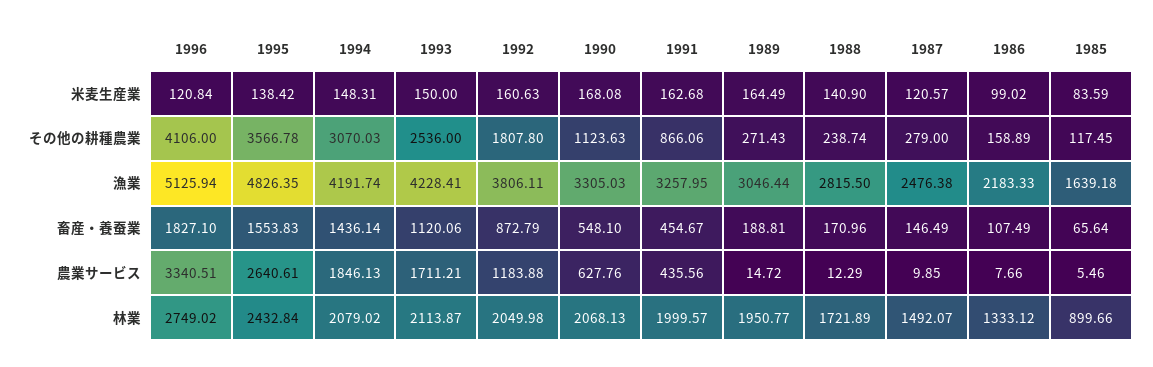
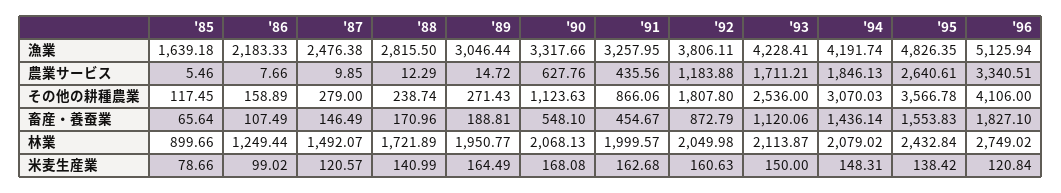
1988, 米麦生産業: 140.9 -> 140.99
1985, 米麦生産業: 83.59 -> 78.66
1990, 漁業: 3305.03 -> 3317.66
1986, 林業: 1333.12 -> 1249.44

